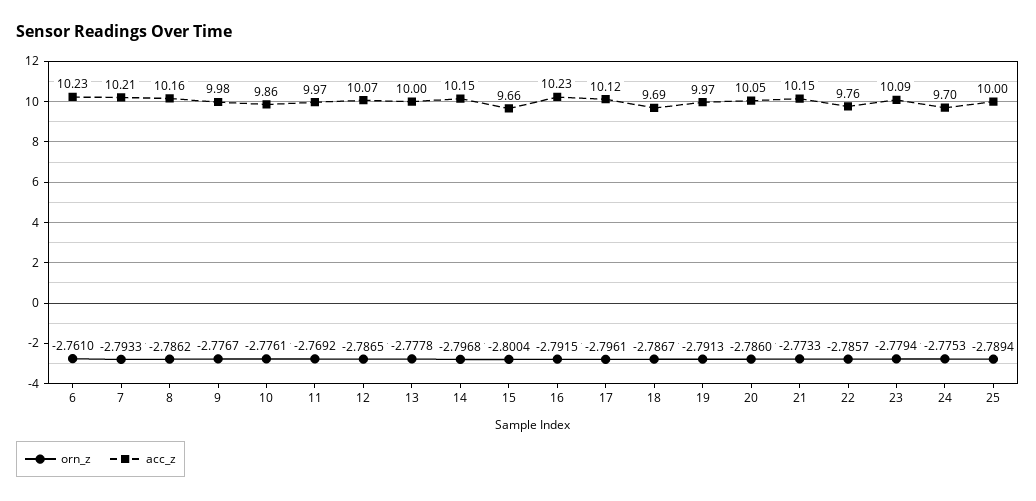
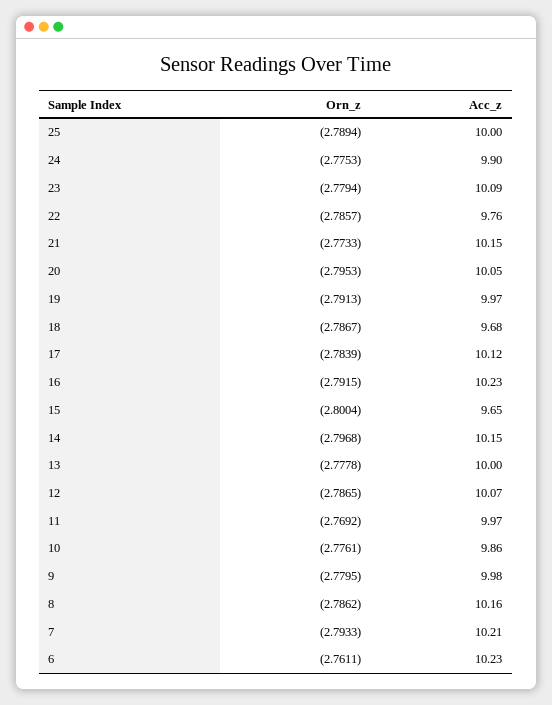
orn_z, 6: -2.761 -> -2.7611
orn_z, 9: -2.7767 -> -2.7795
acc_z, 15: 9.66 -> 9.65
orn_z, 17: -2.7961 -> -2.7839
acc_z, 18: 9.69 -> 9.68
orn_z, 20: -2.786 -> -2.7953
acc_z, 24: 9.7 -> 9.9

